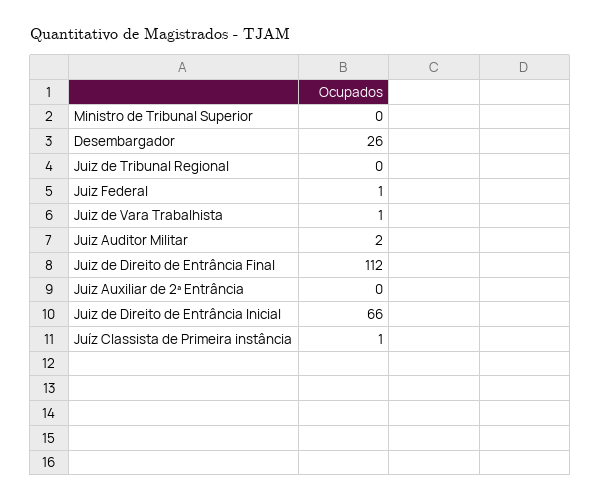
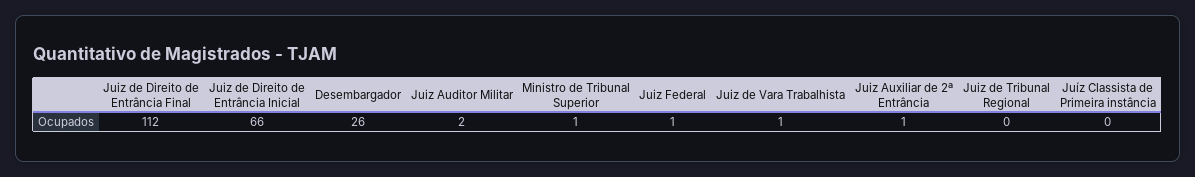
Ministro de Tribunal Superior: 0 -> 1
Juiz Auxiliar de 2ª Entrância: 0 -> 1
Juíz Classista de Primeira instância: 1 -> 0

